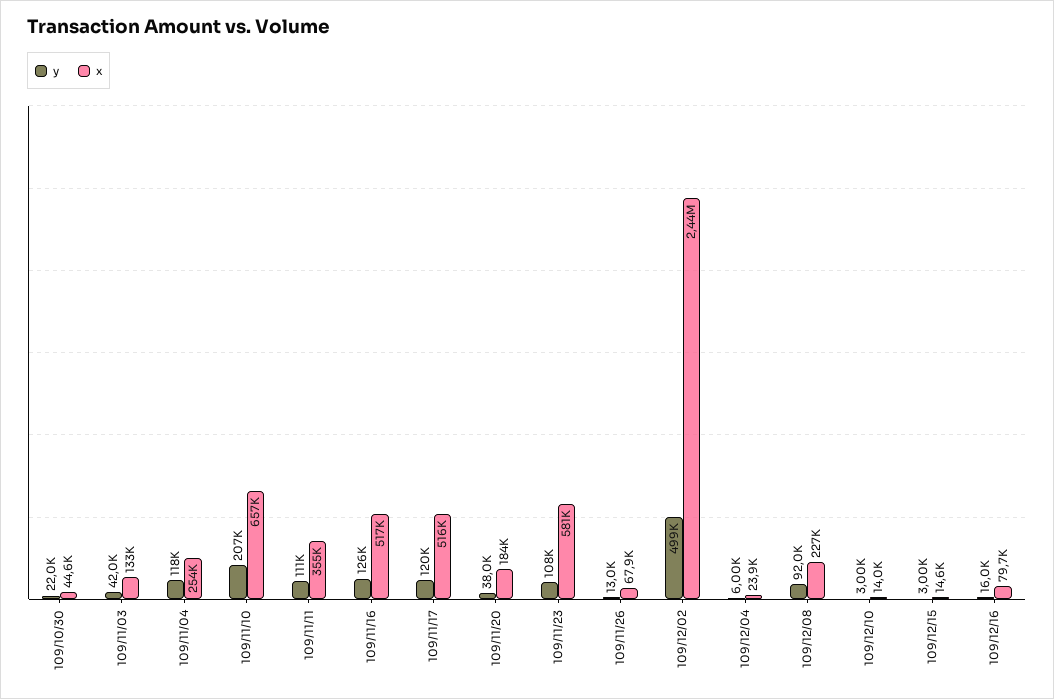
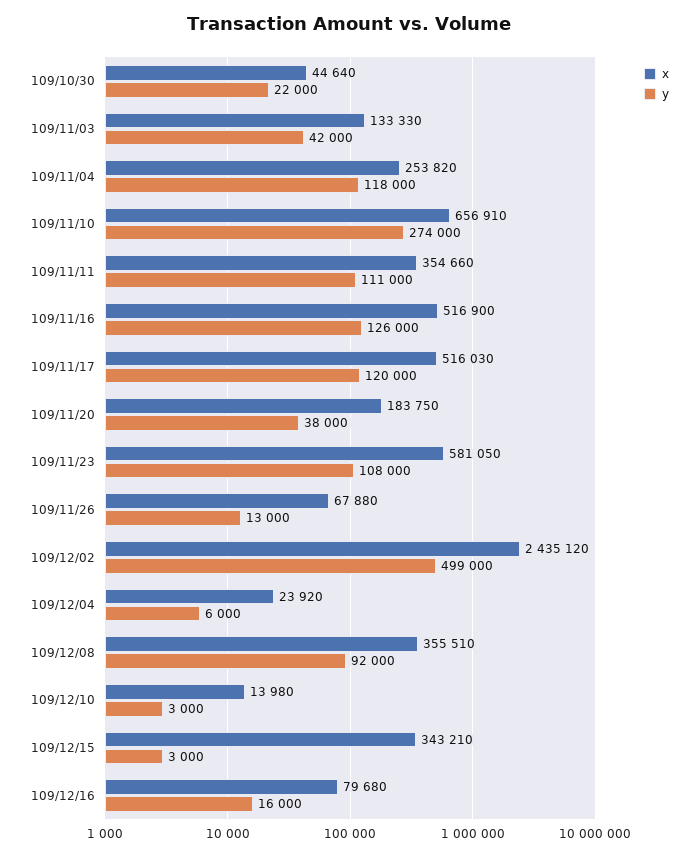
y, 109/11/10: 207000 -> 274000
x, 109/12/08: 227000 -> 355510
x, 109/12/15: 14600 -> 343210

